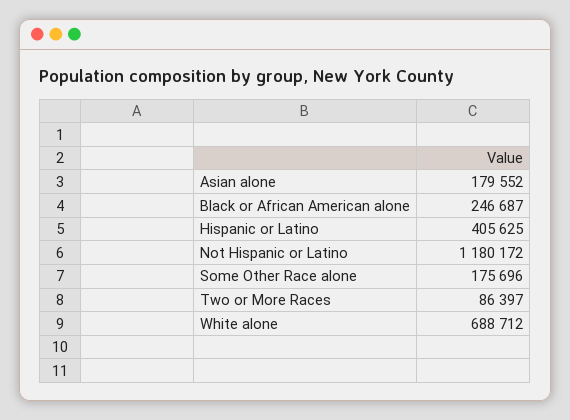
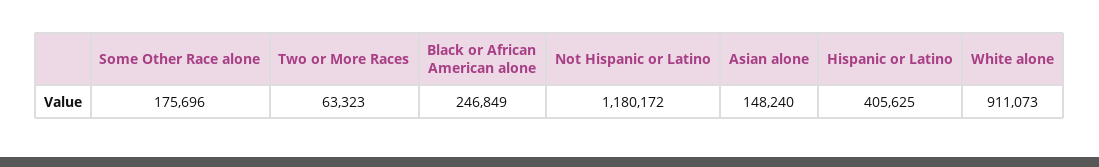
Asian alone: 179552 -> 148240
Black or African American alone: 246687 -> 246849
Two or More Races: 86397 -> 63323
White alone: 688712 -> 911073

